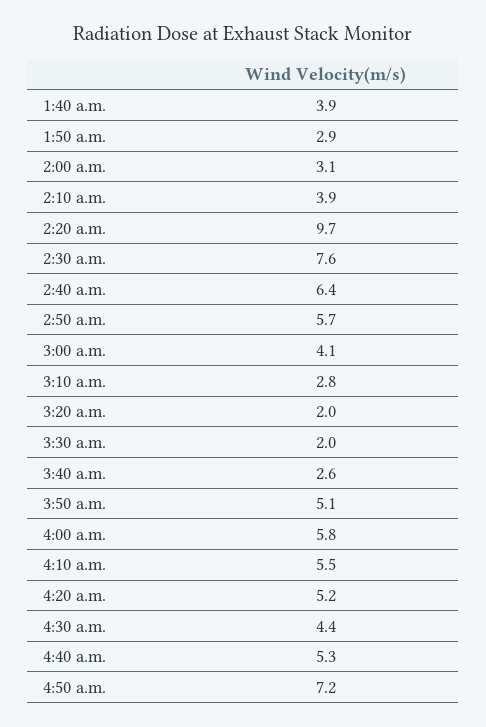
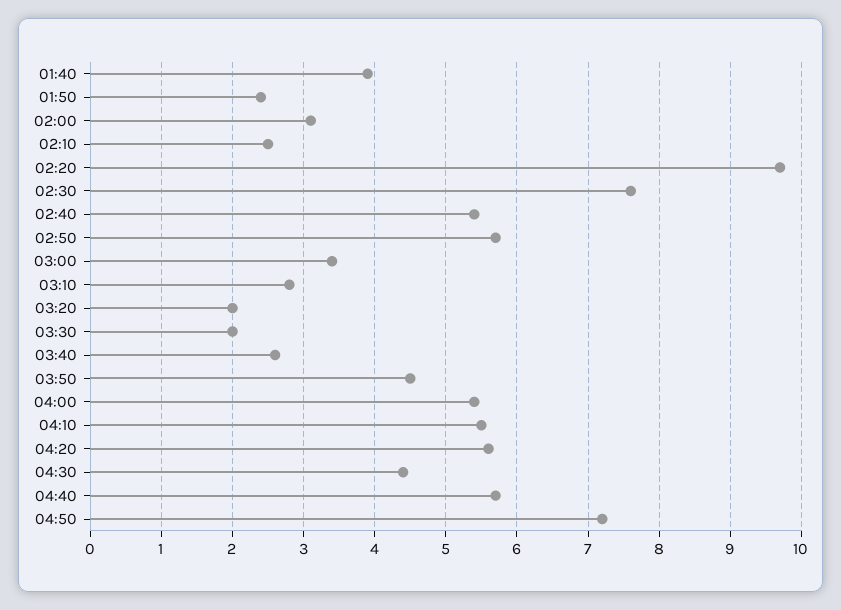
1:50 a.m.: 2.9 -> 2.4
2:10 a.m.: 3.9 -> 2.5
2:40 a.m.: 6.4 -> 5.4
3:00 a.m.: 4.1 -> 3.4
3:50 a.m.: 5.1 -> 4.5
4:00 a.m.: 5.8 -> 5.4
4:20 a.m.: 5.2 -> 5.6
4:40 a.m.: 5.3 -> 5.7

